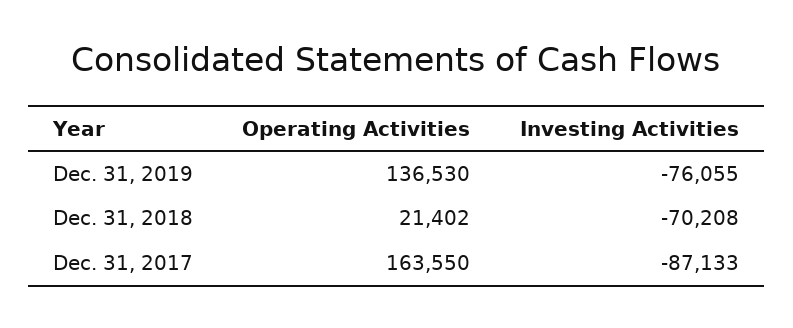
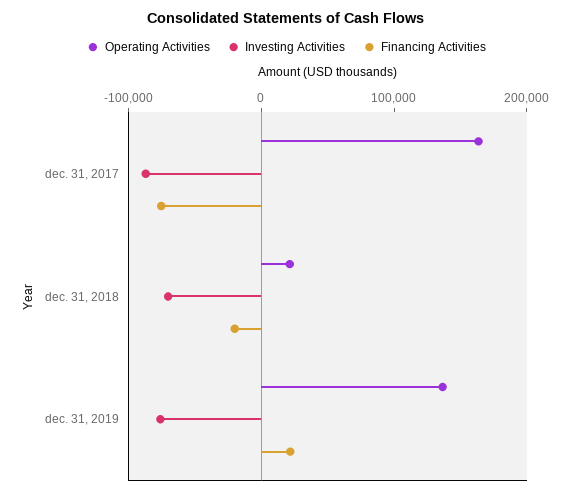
Financing Activities, Dec. 31, 2017: none -> -80000
Financing Activities, Dec. 31, 2018: none -> -20000
Financing Activities, Dec. 31, 2019: none -> 20000

